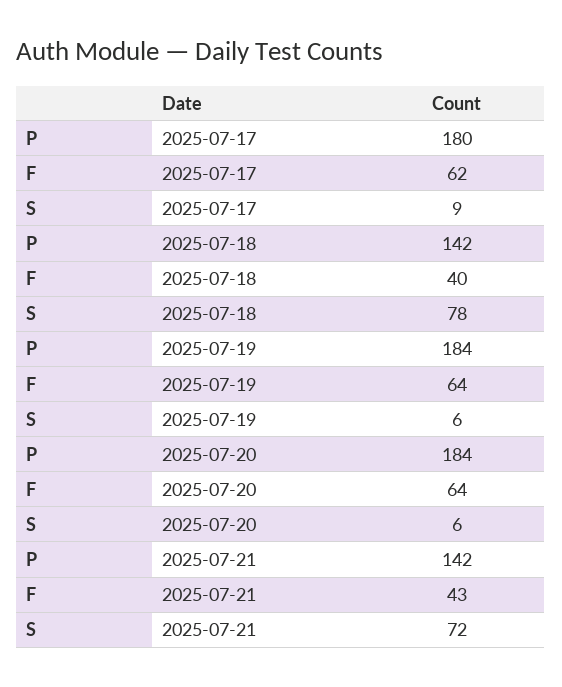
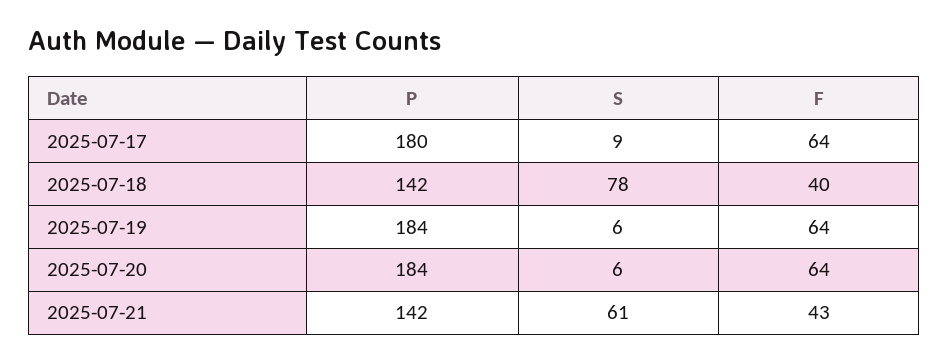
F, 2025-07-17: 62 -> 64
S, 2025-07-21: 72 -> 61

